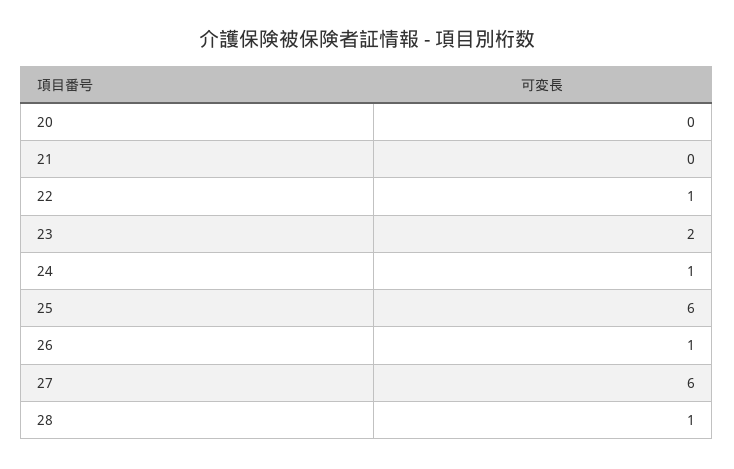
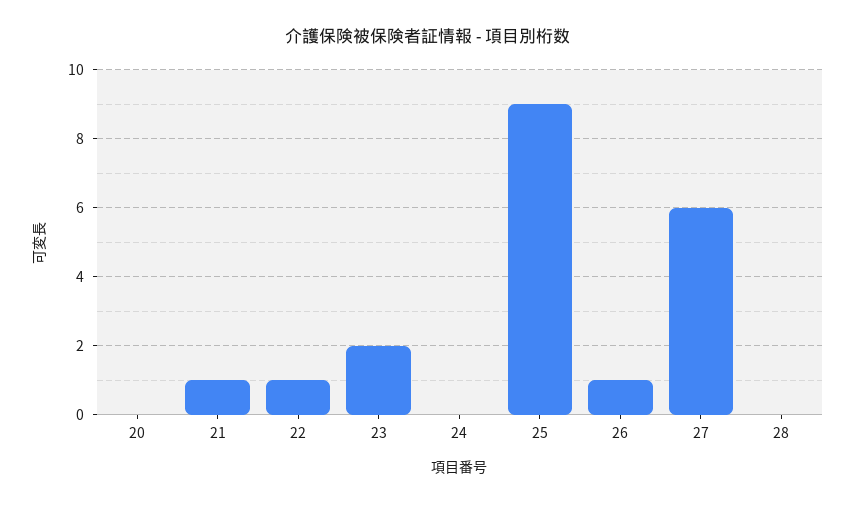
21: 0 -> 1
24: 1 -> 0
25: 6 -> 9
28: 1 -> 0

